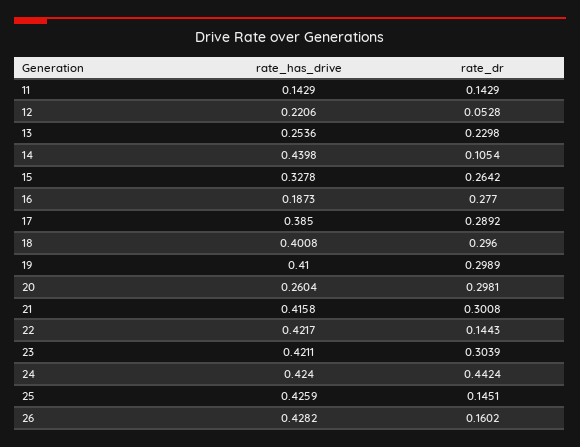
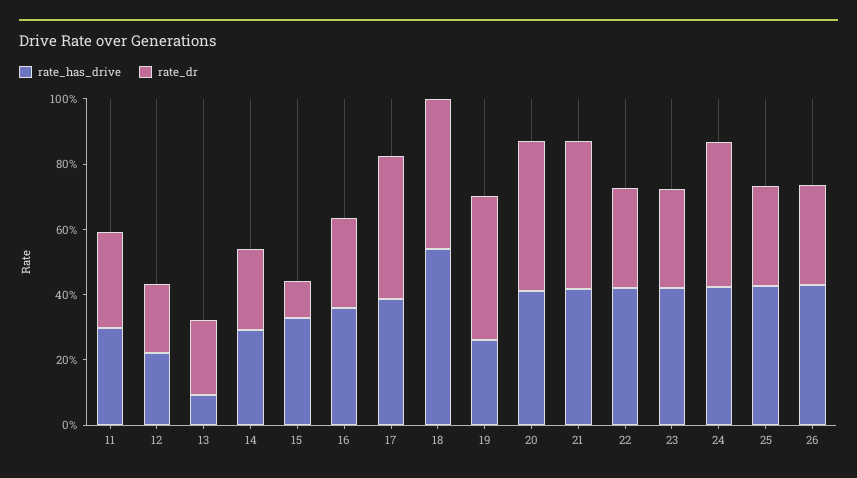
rate_has_drive, 11: 0.1429 -> 0.3
rate_dr, 11: 0.1429 -> 0.3
rate_dr, 12: 0.0528 -> 0.2
rate_has_drive, 13: 0.2536 -> 0.1
rate_has_drive, 14: 0.4398 -> 0.3
rate_dr, 14: 0.1054 -> 0.25
rate_dr, 15: 0.2642 -> 0.1
rate_has_drive, 16: 0.1873 -> 0.35
rate_dr, 17: 0.2892 -> 0.45
rate_has_drive, 18: 0.4008 -> 0.55
rate_dr, 18: 0.296 -> 0.45
rate_has_drive, 19: 0.41 -> 0.25
rate_dr, 19: 0.2989 -> 0.45
rate_has_drive, 20: 0.2604 -> 0.4
rate_dr, 20: 0.2981 -> 0.45
rate_dr, 21: 0.3008 -> 0.45
rate_dr, 22: 0.1443 -> 0.3
rate_dr, 25: 0.1451 -> 0.3
rate_dr, 26: 0.1602 -> 0.3

